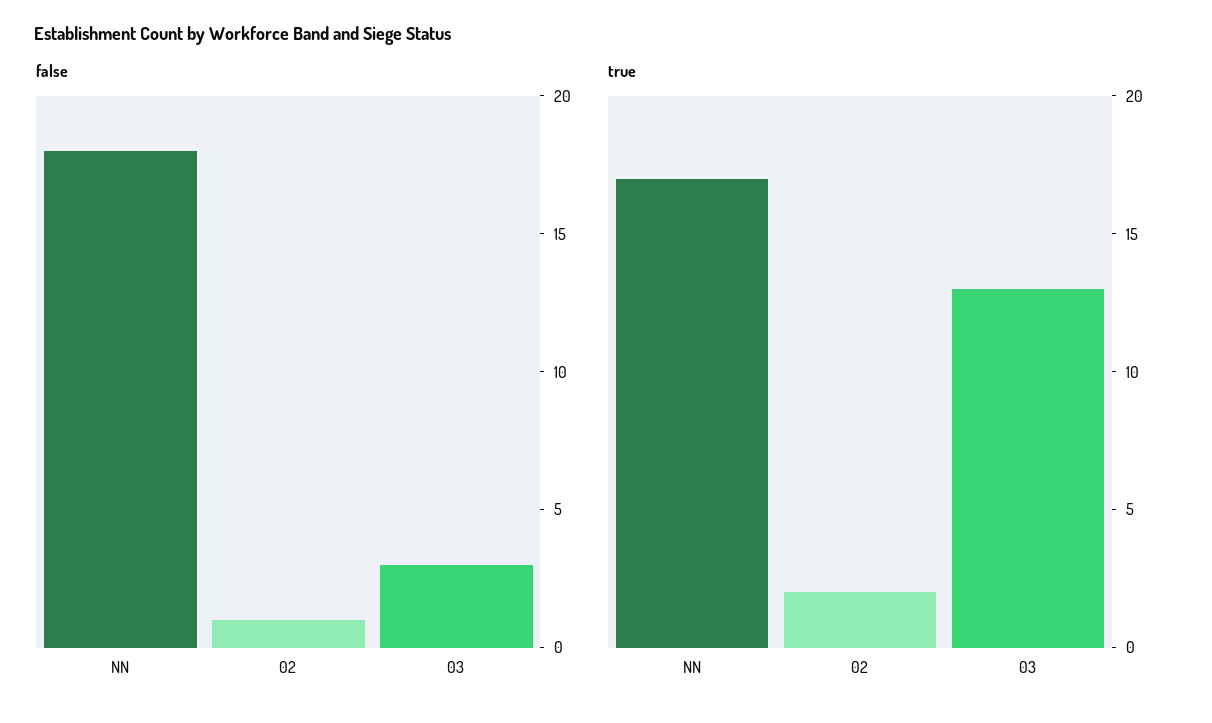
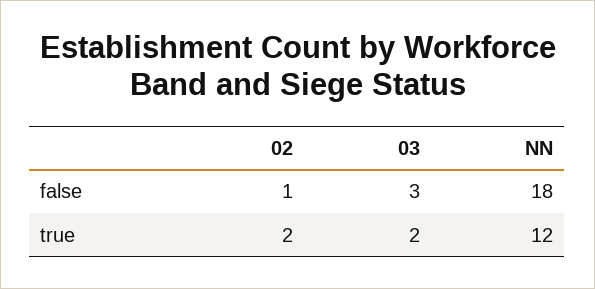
true, NN: 17 -> 12
true, 03: 13 -> 2

